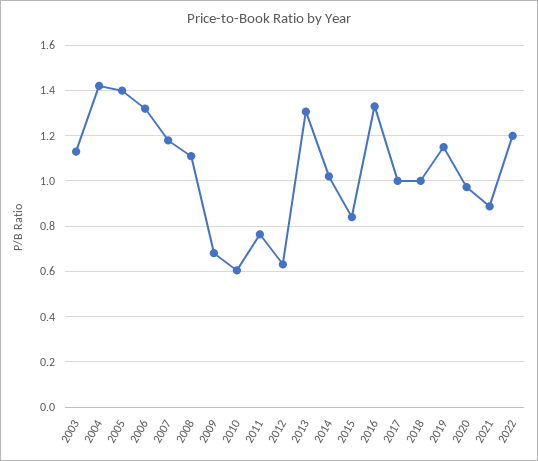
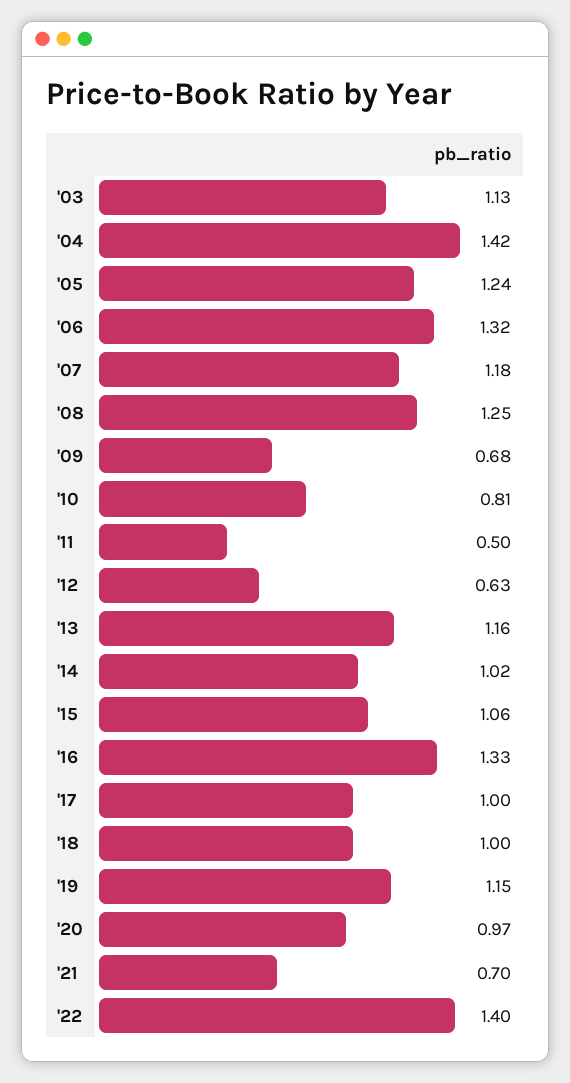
2005: 1.4 -> 1.24
2008: 1.1 -> 1.25
2010: 0.6 -> 0.81
2011: 0.75 -> 0.5
2013: 1.3 -> 1.16
2015: 0.85 -> 1.06
2021: 0.9 -> 0.7
2022: 1.2 -> 1.4

